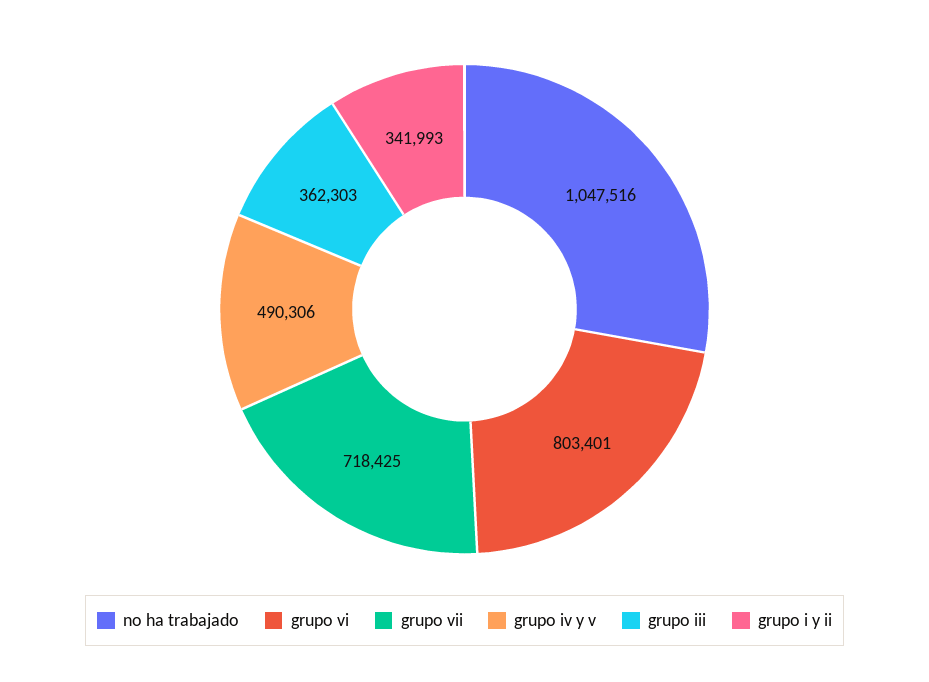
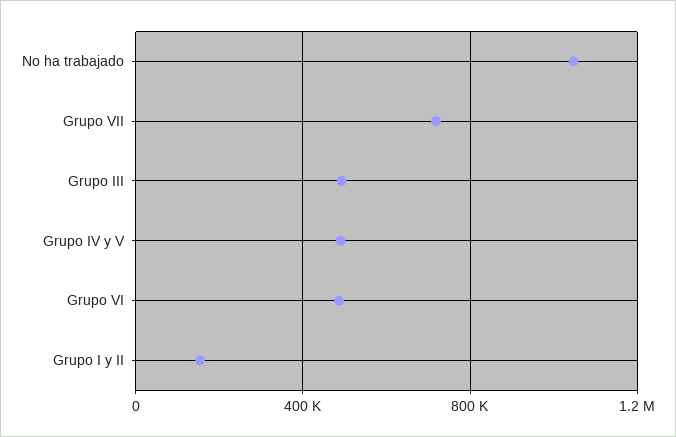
grupo vi: 803401 -> 500000
grupo iii: 362303 -> 500000
grupo i y ii: 341993 -> 150000

